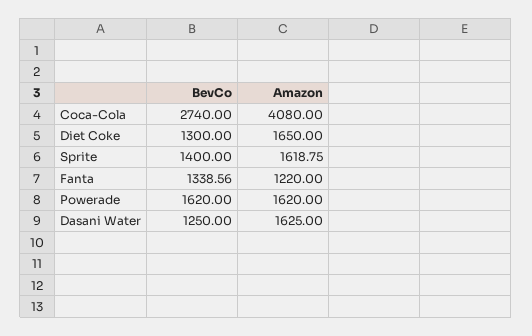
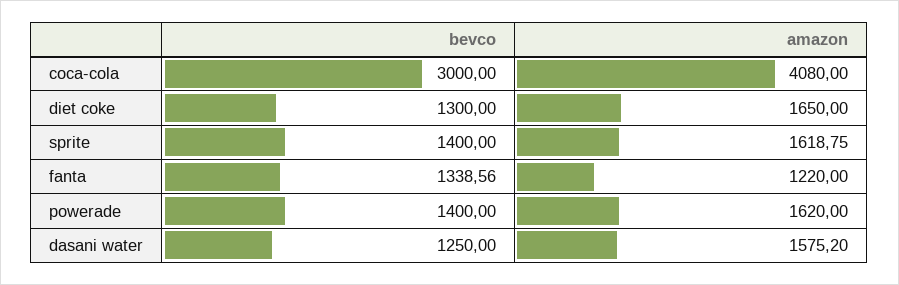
BevCo, Coca-Cola: 2740 -> 3000
BevCo, Powerade: 1620 -> 1400
Amazon, Dasani Water: 1625 -> 1575.2

